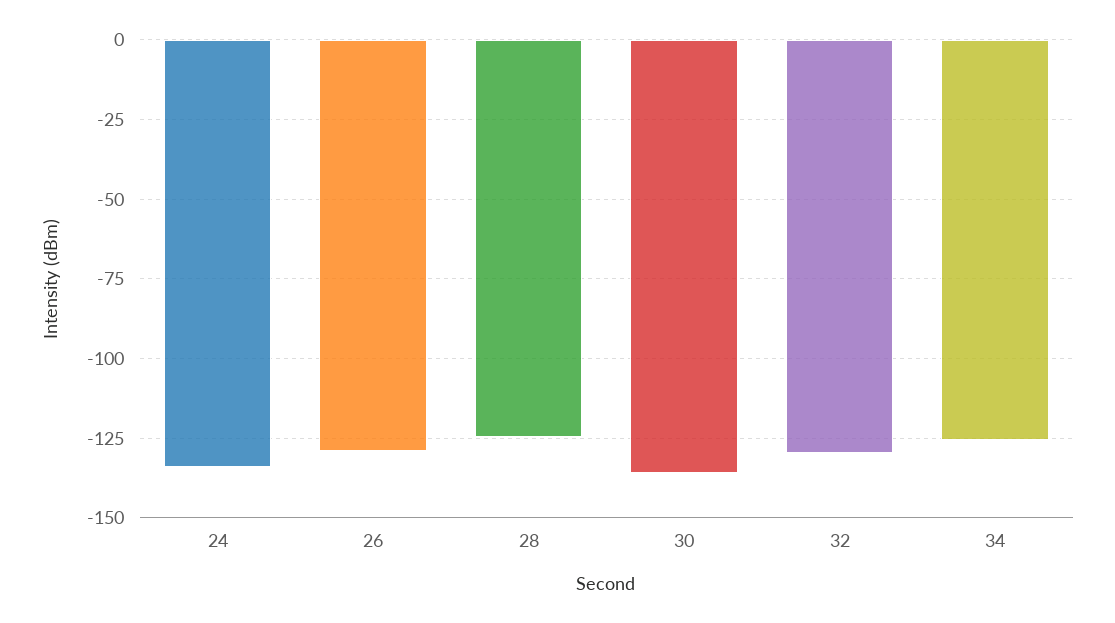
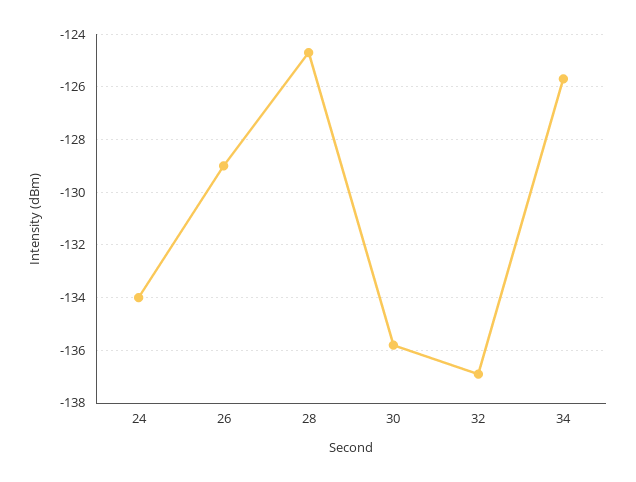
32: -130 -> -137

